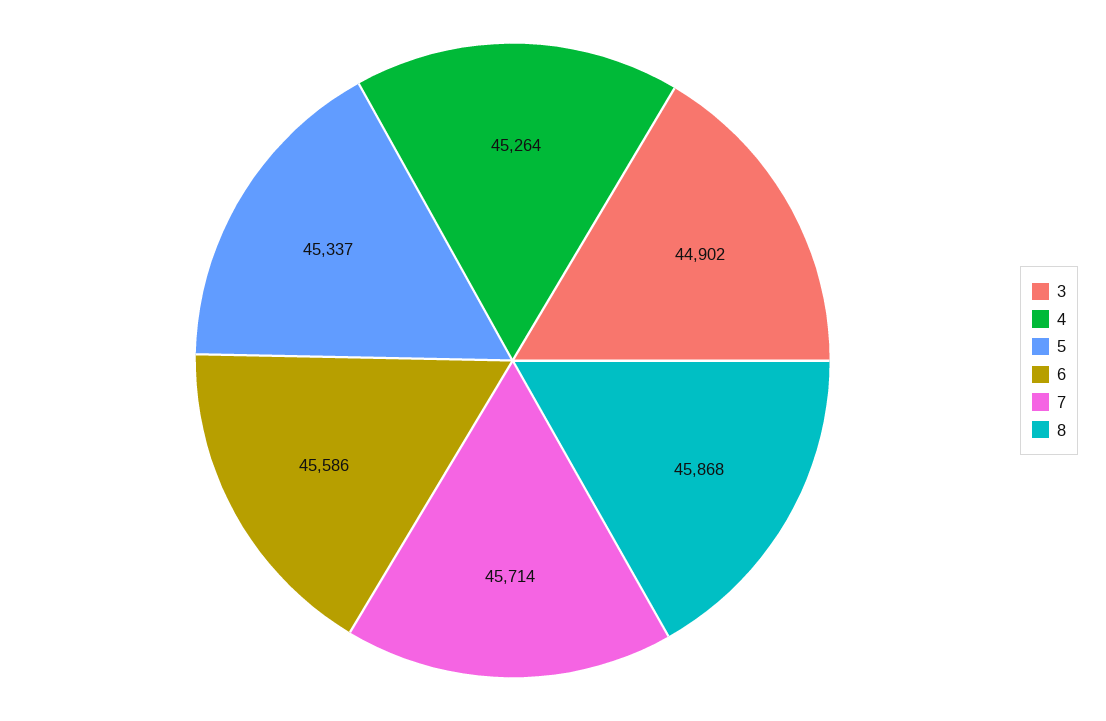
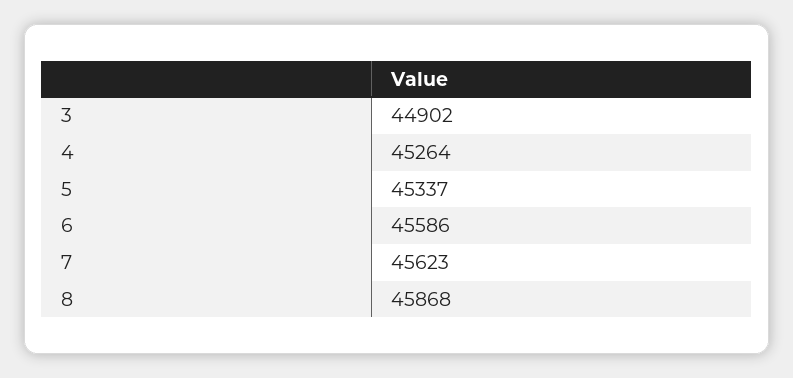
7: 45714 -> 45623

